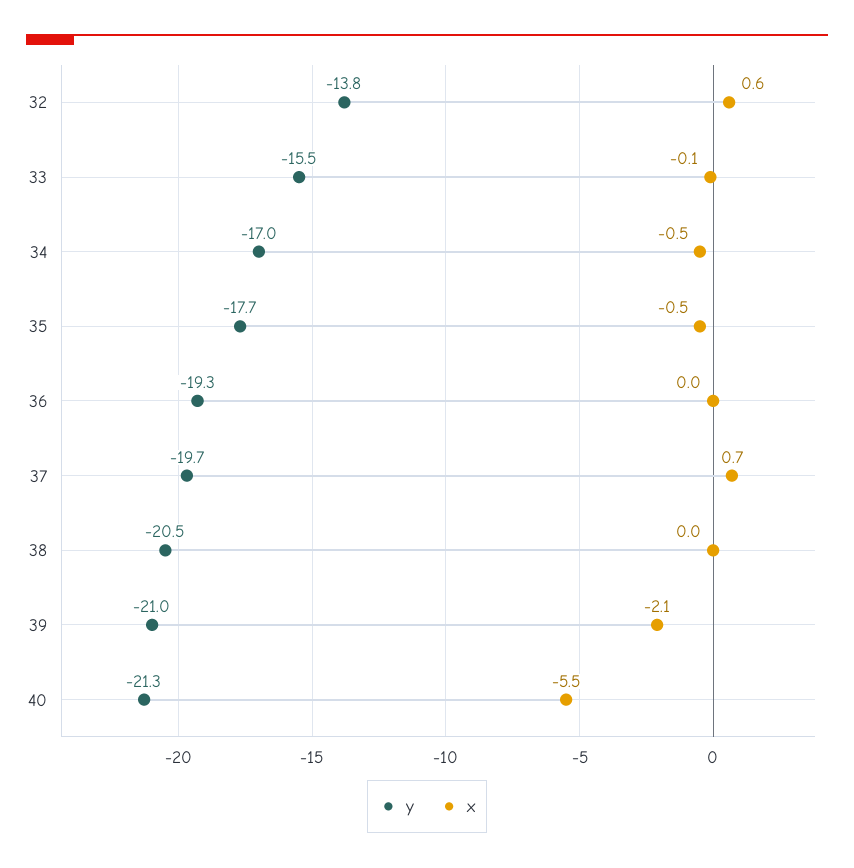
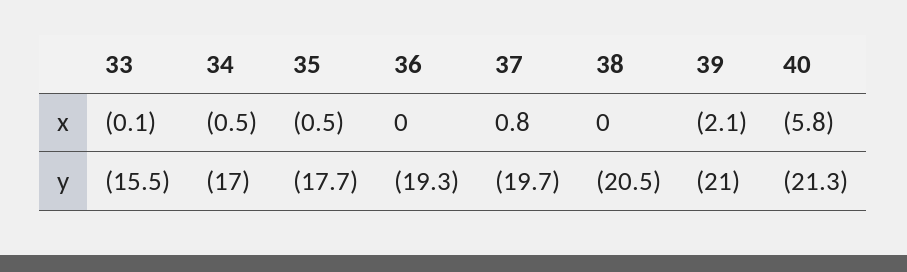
y, 32: -13.8 -> none
x, 32: 0.6 -> none
x, 37: 0.7 -> 0.8
x, 40: -5.5 -> -5.8

